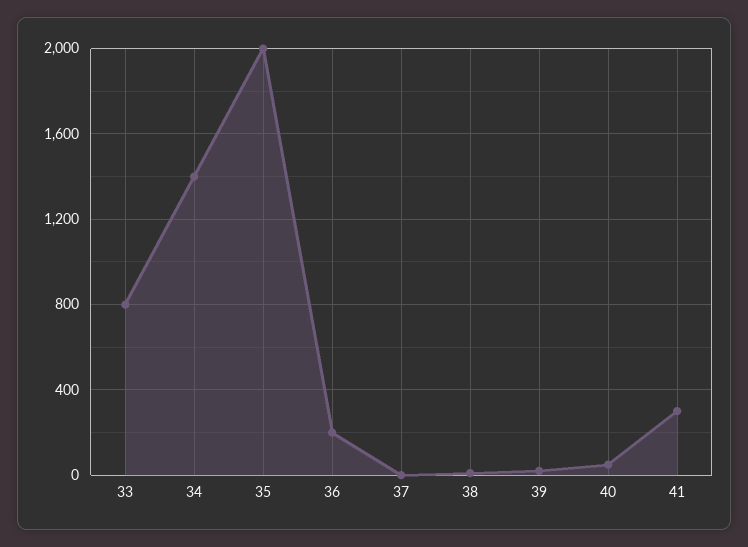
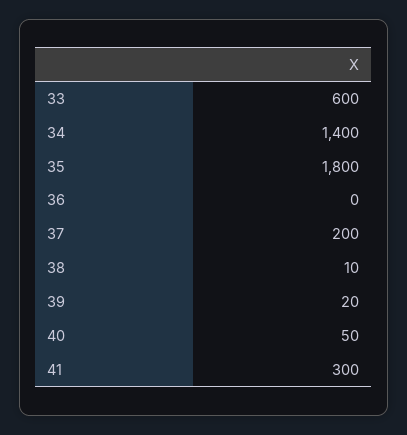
33: 800 -> 600
35: 2000 -> 1800
36: 200 -> 0
37: 0 -> 200

